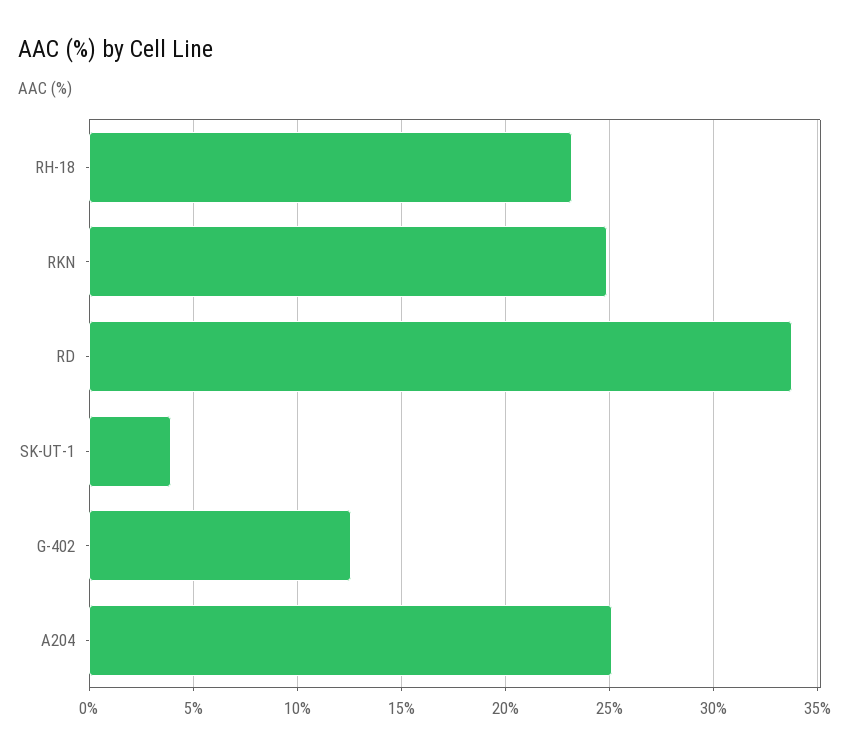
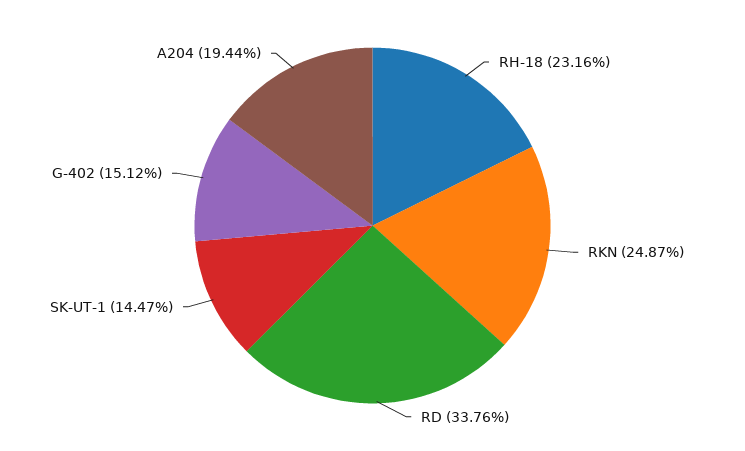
SK-UT-1: 4 -> 14.47
G-402: 12.5 -> 15.12
A204: 25 -> 19.44

